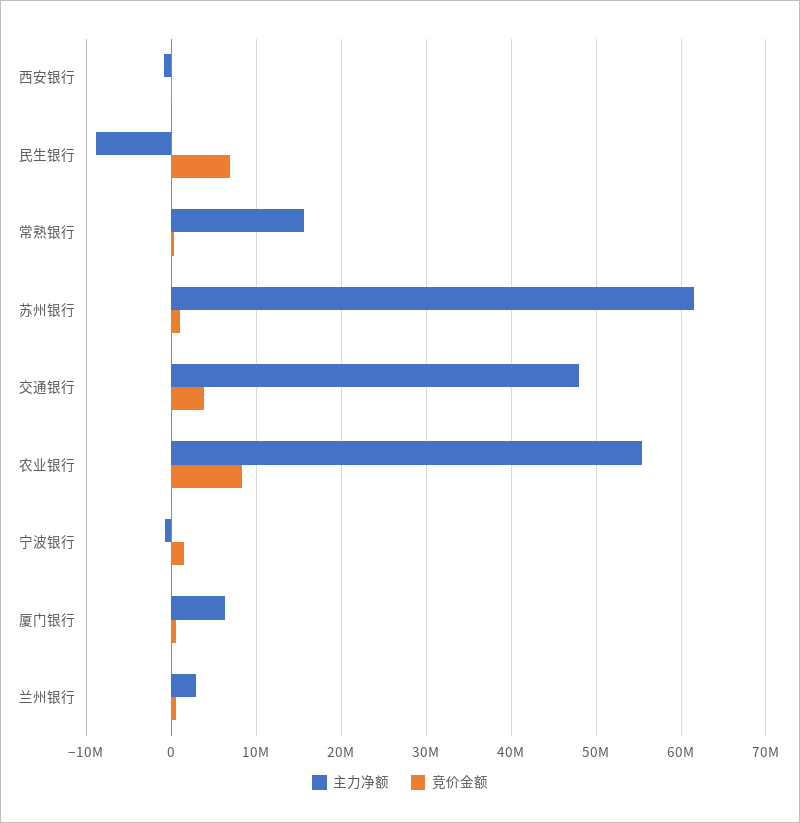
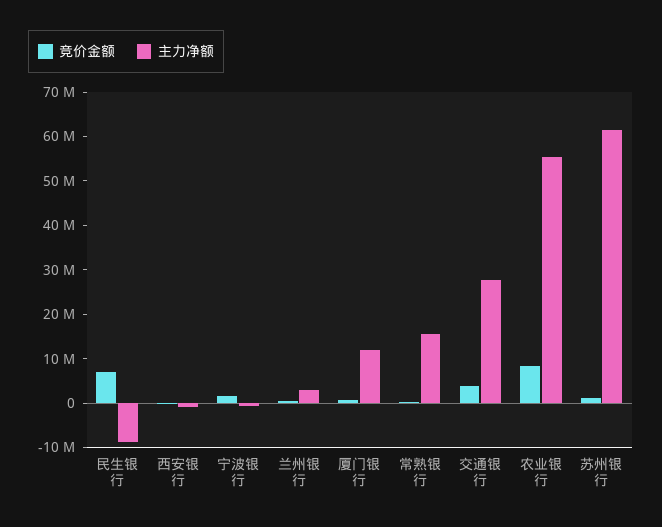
主力净额, 交通银行: 48000000 -> 28000000
主力净额, 厦门银行: 6000000 -> 12000000

